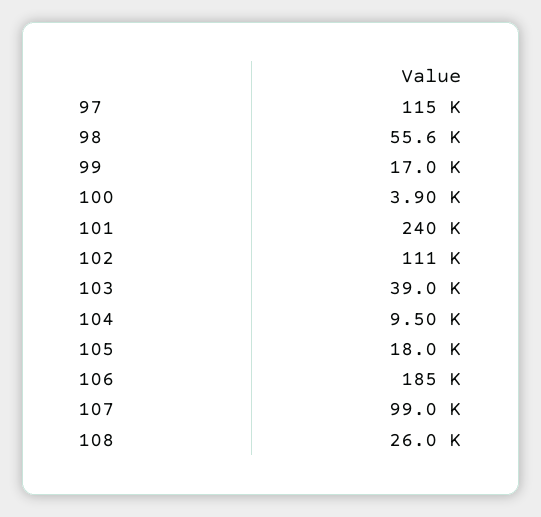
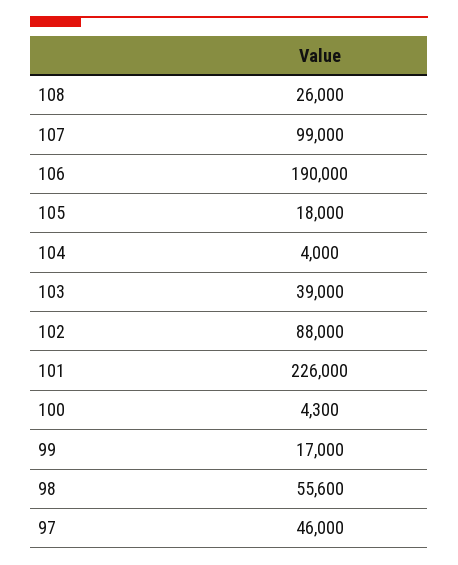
97: 115000 -> 46000
100: 3900 -> 4300
101: 240000 -> 226000
102: 111000 -> 88000
104: 9500 -> 4000
106: 185000 -> 190000

